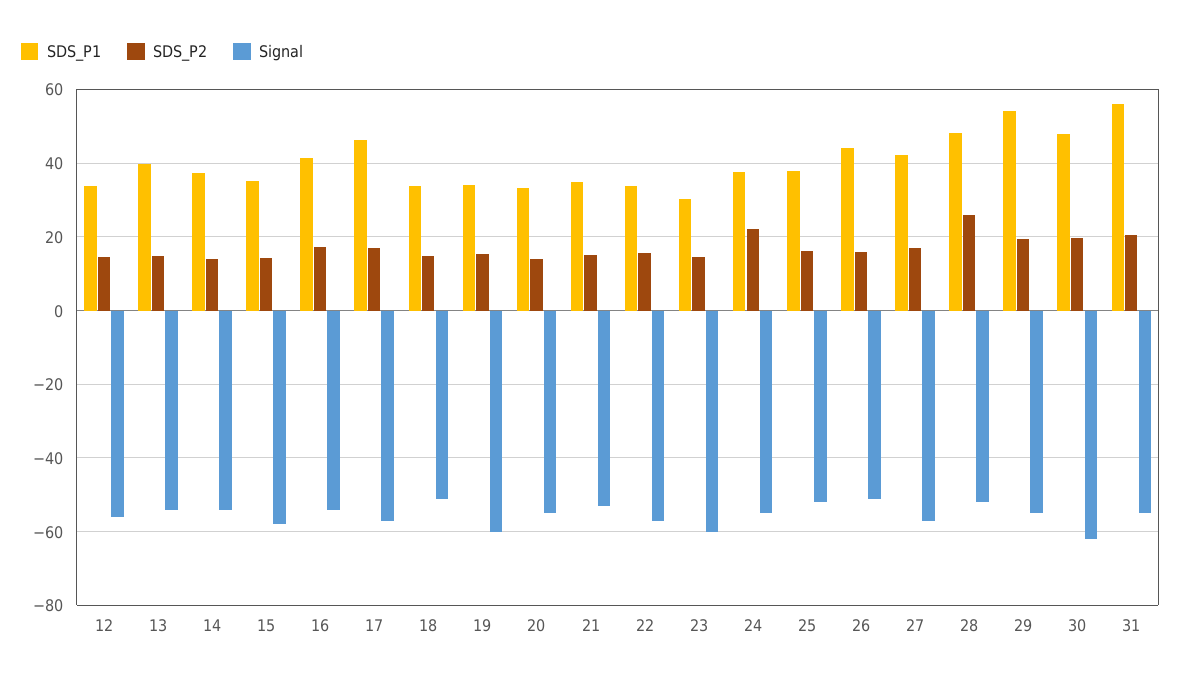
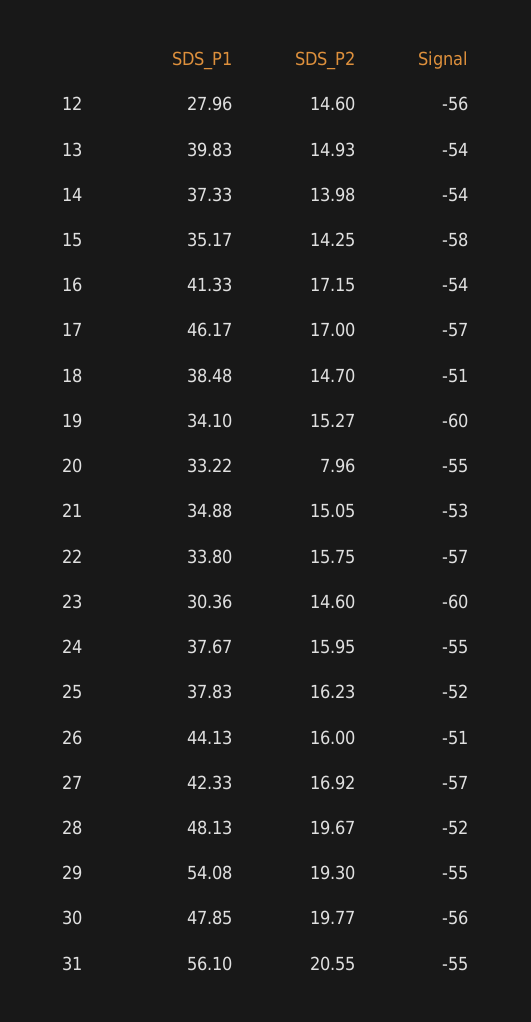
SDS_P1, 12: 34 -> 27.96
SDS_P1, 18: 34 -> 38.48
SDS_P2, 20: 14 -> 7.96
SDS_P2, 24: 22 -> 15.95
SDS_P2, 28: 26 -> 19.67
Signal, 30: -62 -> -56

